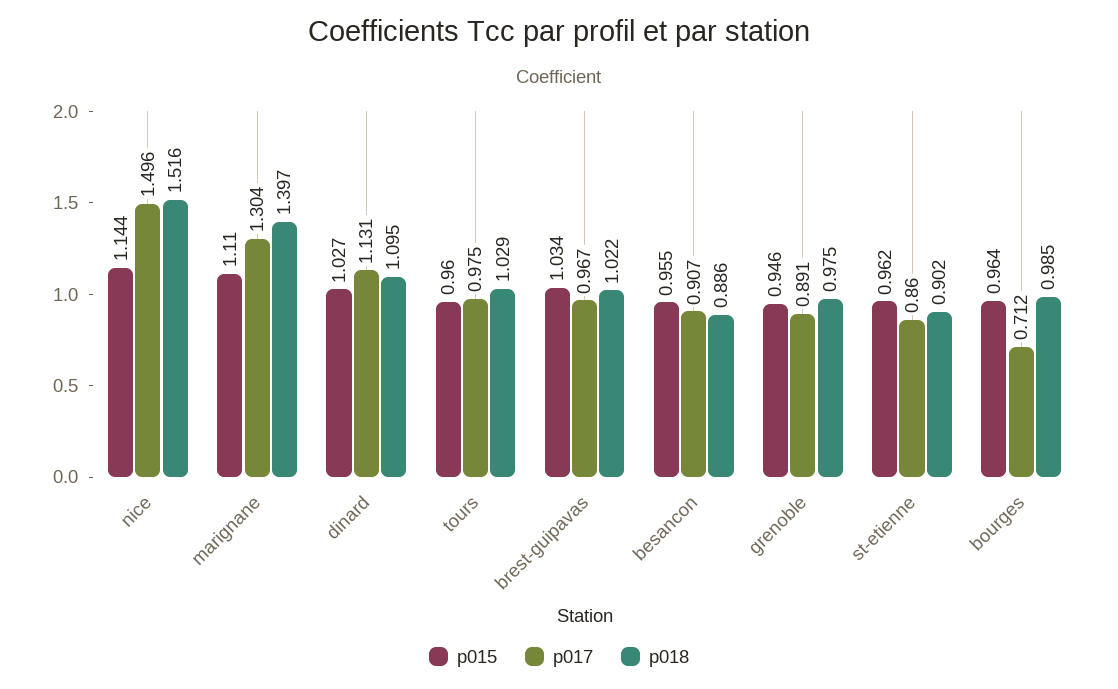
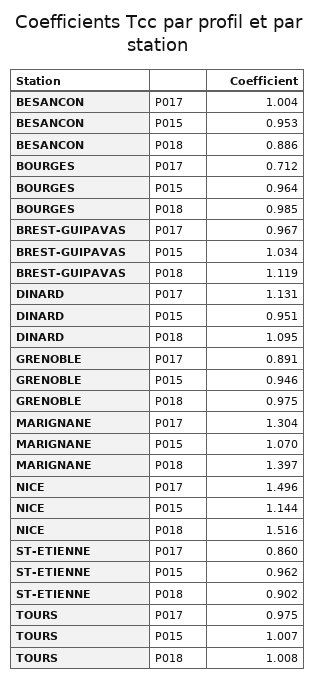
p015, marignane: 1.11 -> 1.07
p015, dinard: 1.027 -> 0.951
p015, tours: 0.96 -> 1.007
p018, tours: 1.029 -> 1.008
p018, brest-guipavas: 1.022 -> 1.119
p015, besancon: 0.955 -> 0.953
p017, besancon: 0.907 -> 1.004

